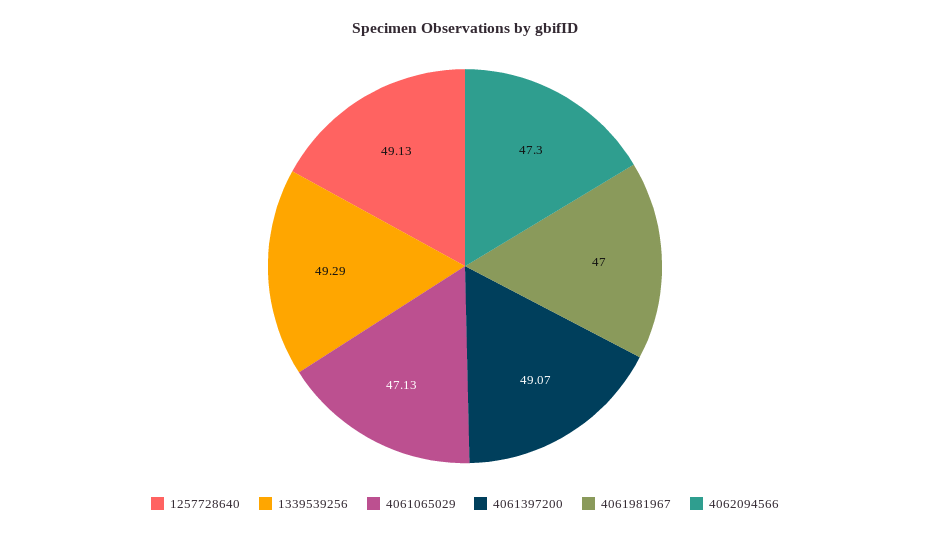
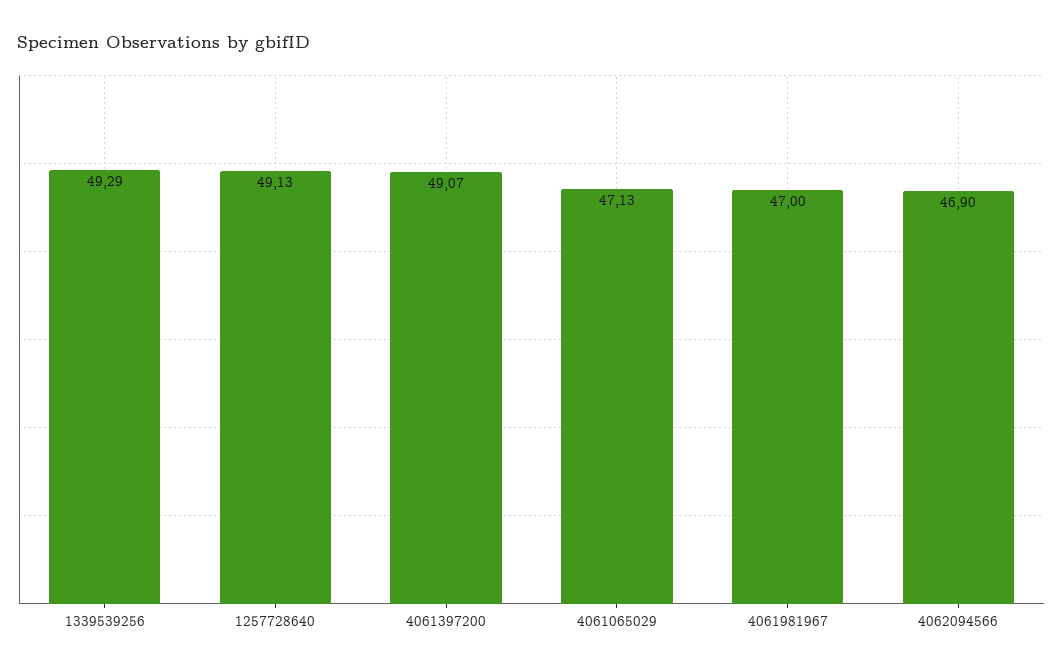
4062094566: 47.3 -> 46.9

